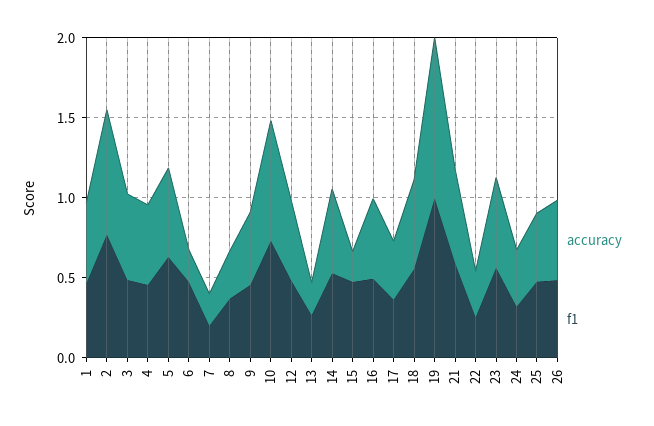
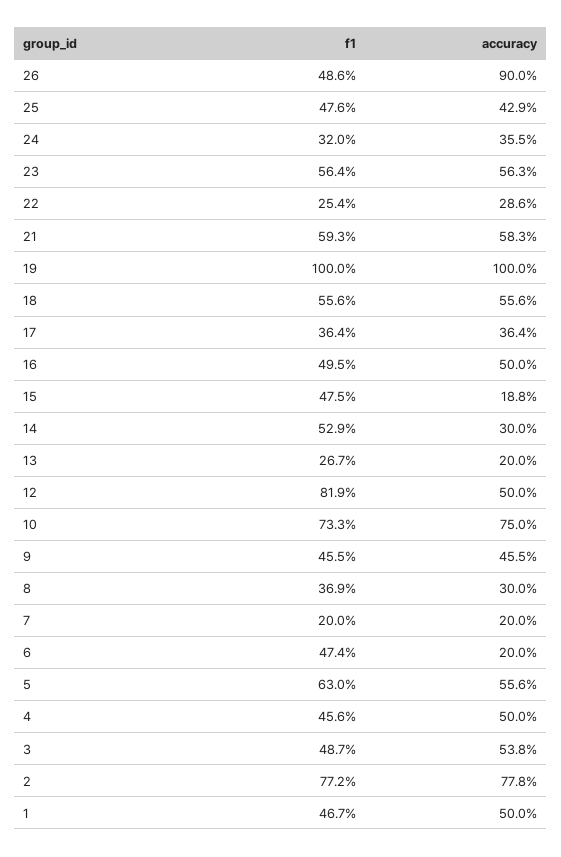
f1, 12: 0.5 -> 0.819
accuracy, 14: 0.5 -> 0.3
accuracy, 26: 0.5 -> 0.9

